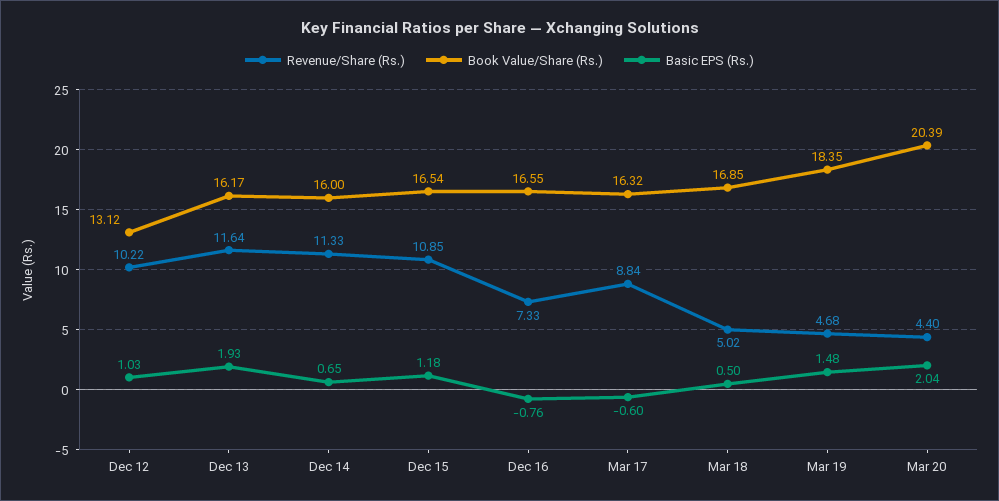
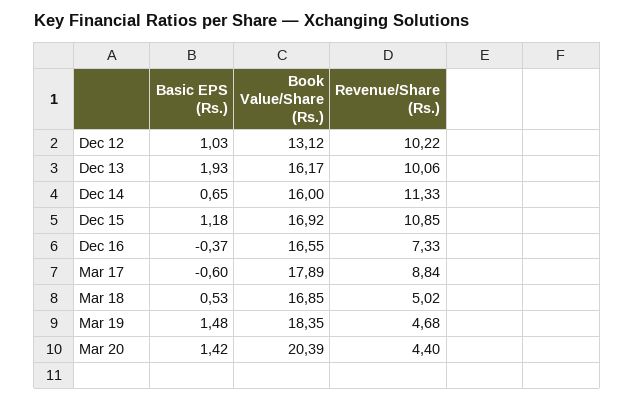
Revenue/Share (Rs.), Dec 13: 11.64 -> 10.06
Book Value/Share (Rs.), Dec 15: 16.54 -> 16.92
Basic EPS (Rs.), Dec 16: -0.76 -> -0.37
Book Value/Share (Rs.), Mar 17: 16.32 -> 17.89
Basic EPS (Rs.), Mar 18: 0.5 -> 0.53
Basic EPS (Rs.), Mar 20: 2.04 -> 1.42

